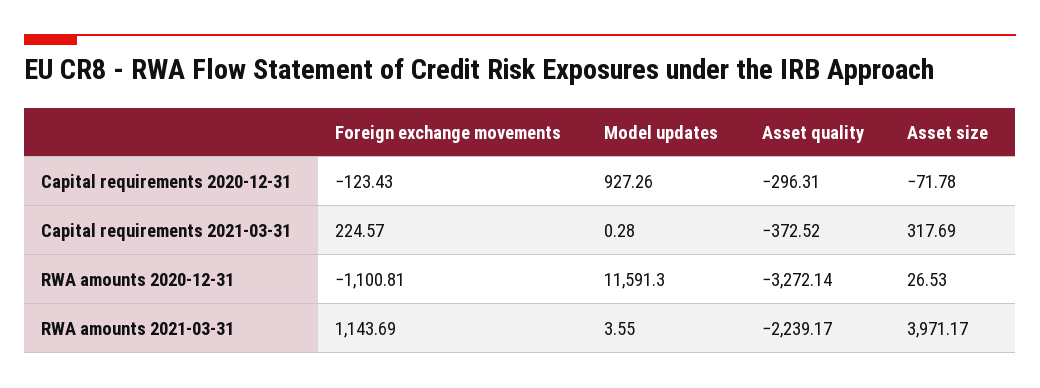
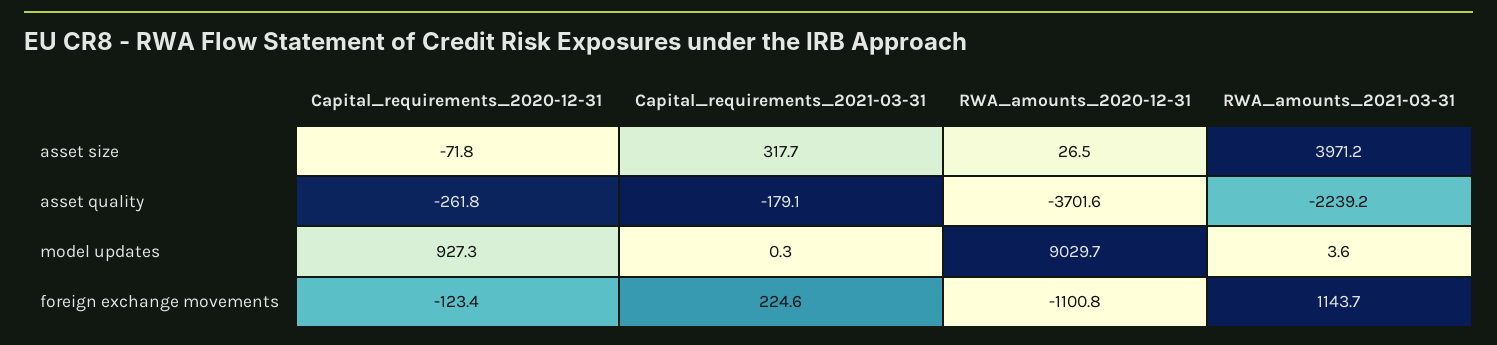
Asset quality, Capital requirements 2020-12-31: -296.31 -> -261.8
Asset quality, Capital requirements 2021-03-31: -372.52 -> -179.1
Model updates, RWA amounts 2020-12-31: 11591.3 -> 9029.7
Asset quality, RWA amounts 2020-12-31: -3272.14 -> -3701.6

